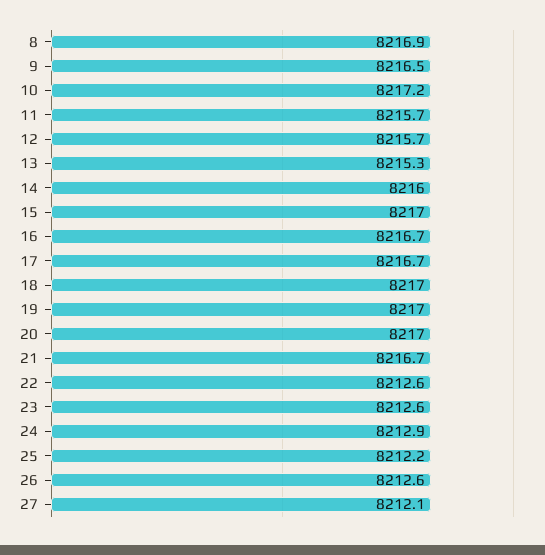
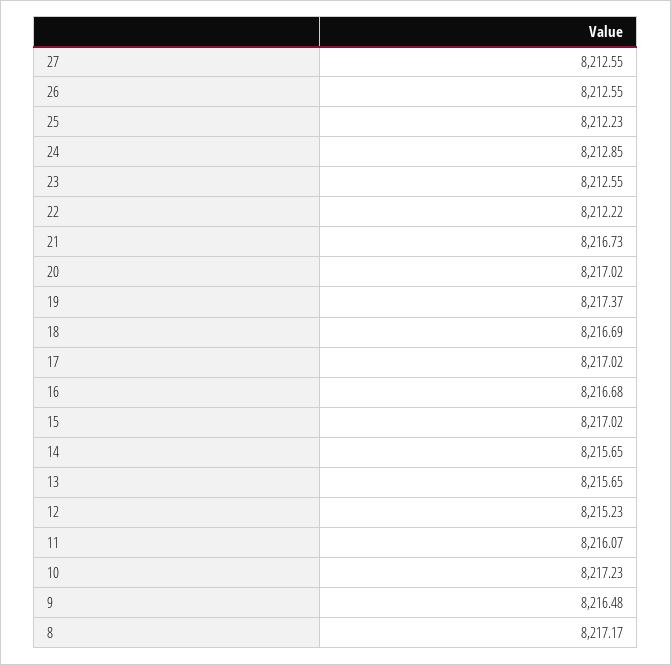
8: 8216.9 -> 8217.17
11: 8215.7 -> 8216.07
12: 8215.7 -> 8215.23
13: 8215.3 -> 8215.65
14: 8216 -> 8215.65
17: 8216.7 -> 8217.02
18: 8217 -> 8216.69
19: 8217 -> 8217.37
22: 8212.6 -> 8212.22
27: 8212.1 -> 8212.55

